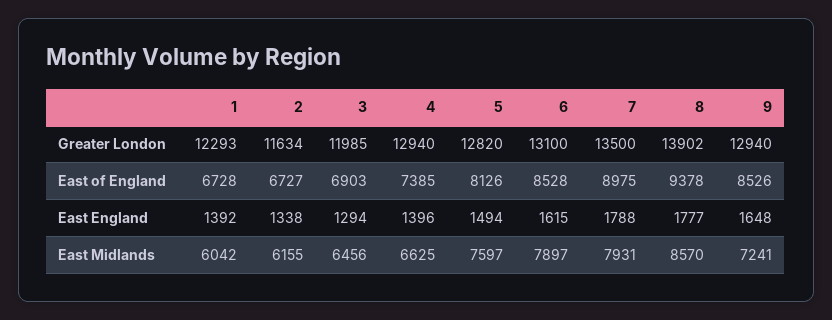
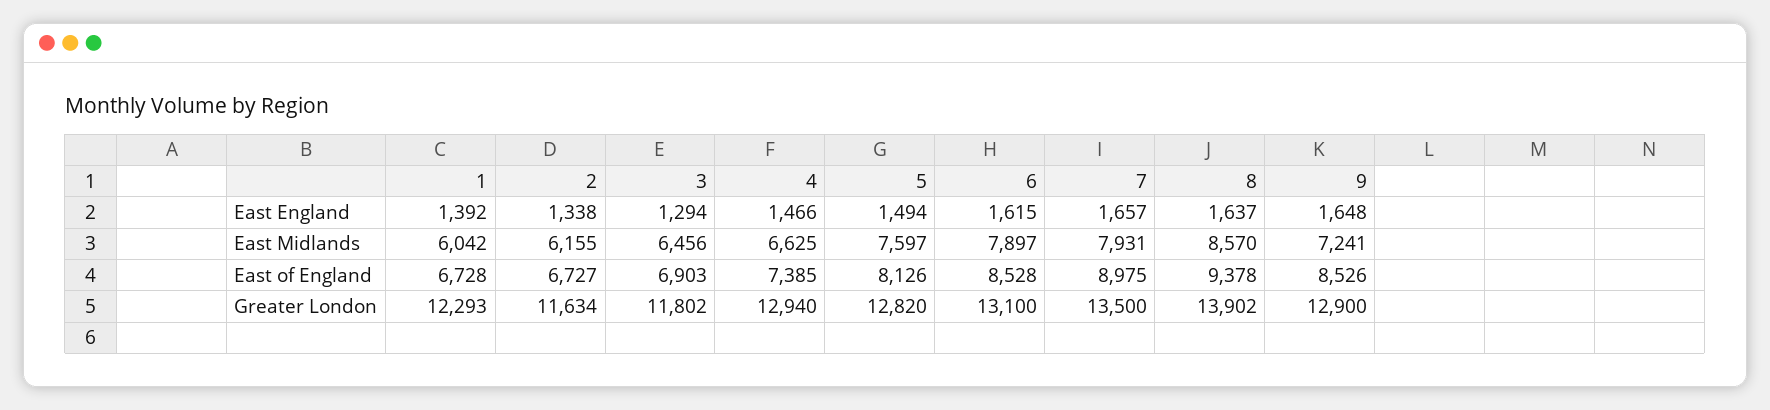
3, Greater London: 11985 -> 11802
9, Greater London: 12940 -> 12900
4, East England: 1396 -> 1466
7, East England: 1788 -> 1657
8, East England: 1777 -> 1637

